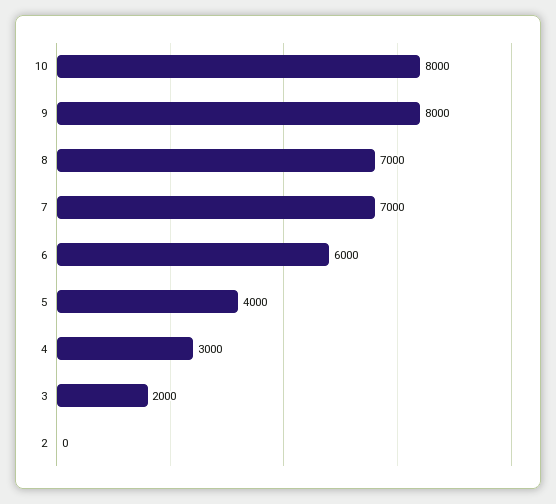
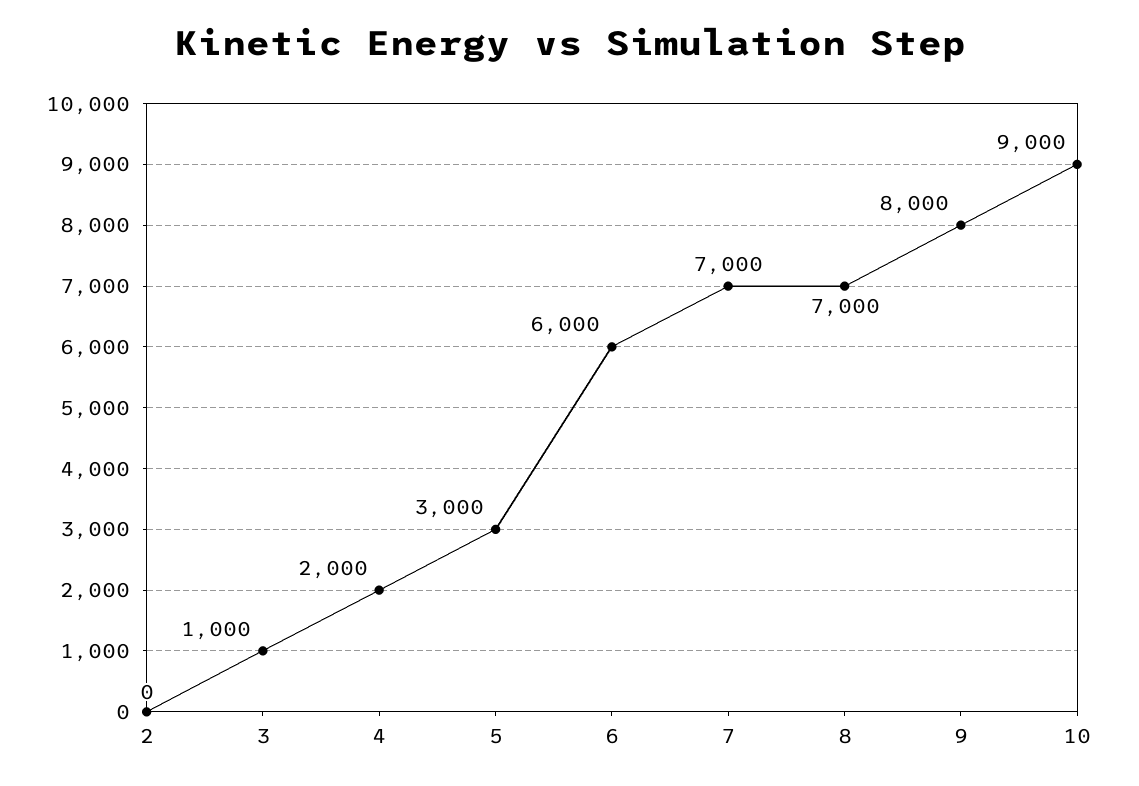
10: 8000 -> 9000
5: 4000 -> 3000
4: 3000 -> 2000
3: 2000 -> 1000

